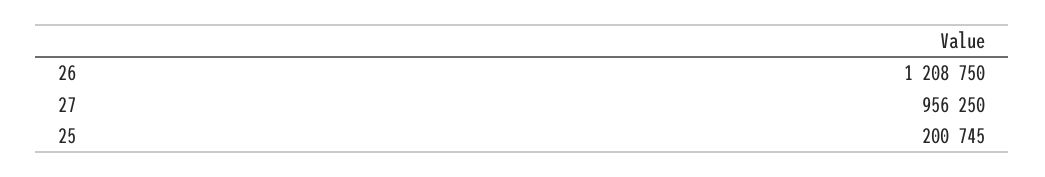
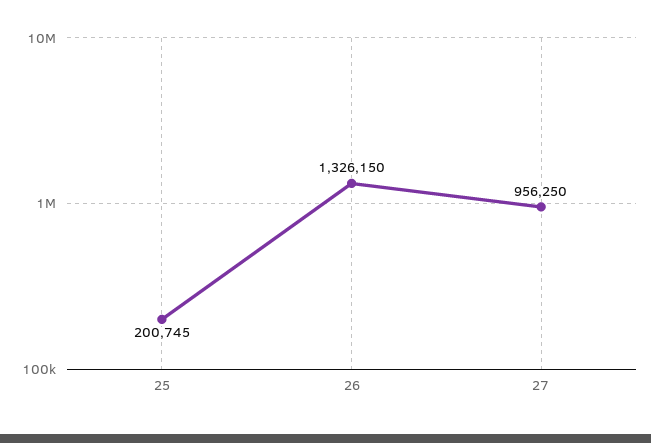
26: 1208750 -> 1326150

